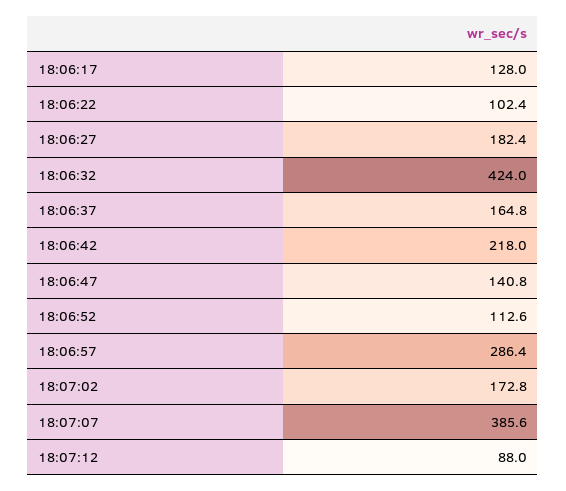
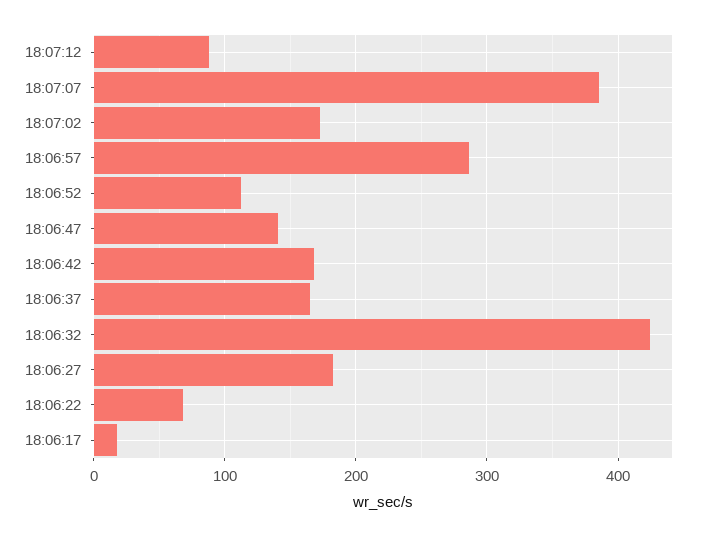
18:06:17: 128 -> 20
18:06:22: 102.4 -> 70
18:06:42: 218 -> 170

